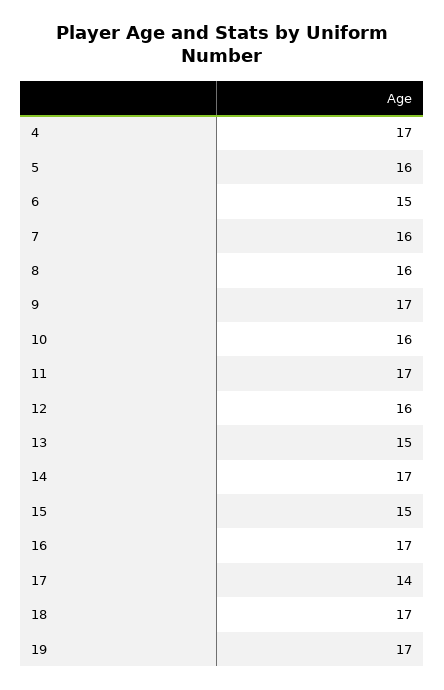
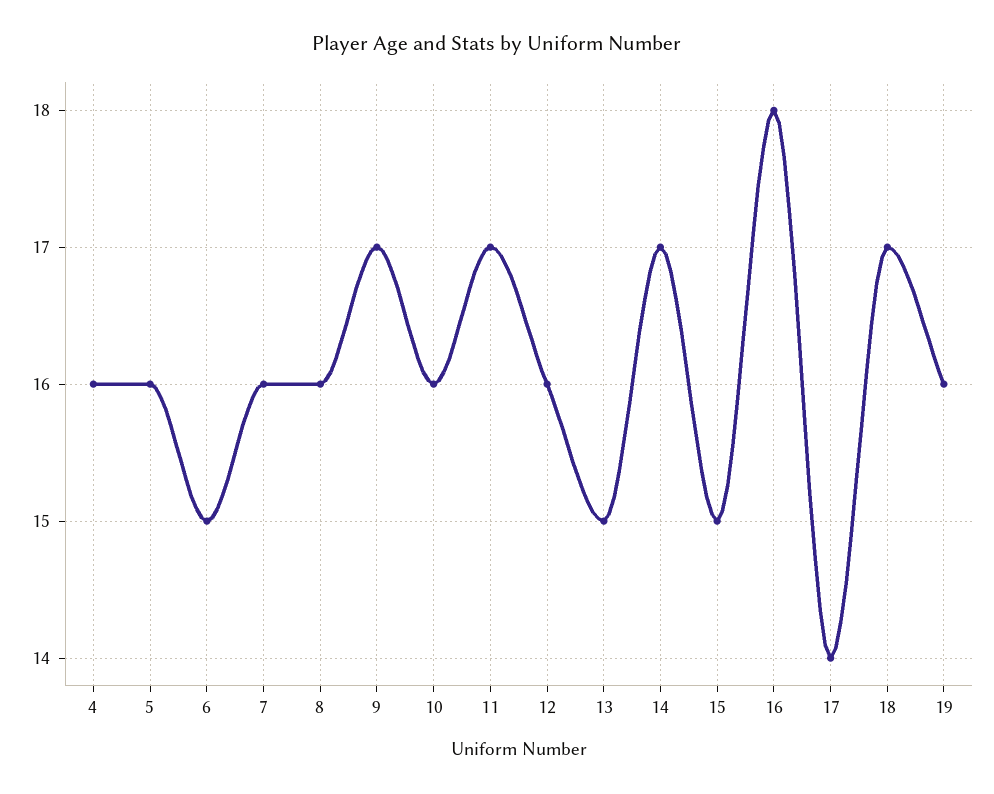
4: 17 -> 16
16: 17 -> 18
19: 17 -> 16

